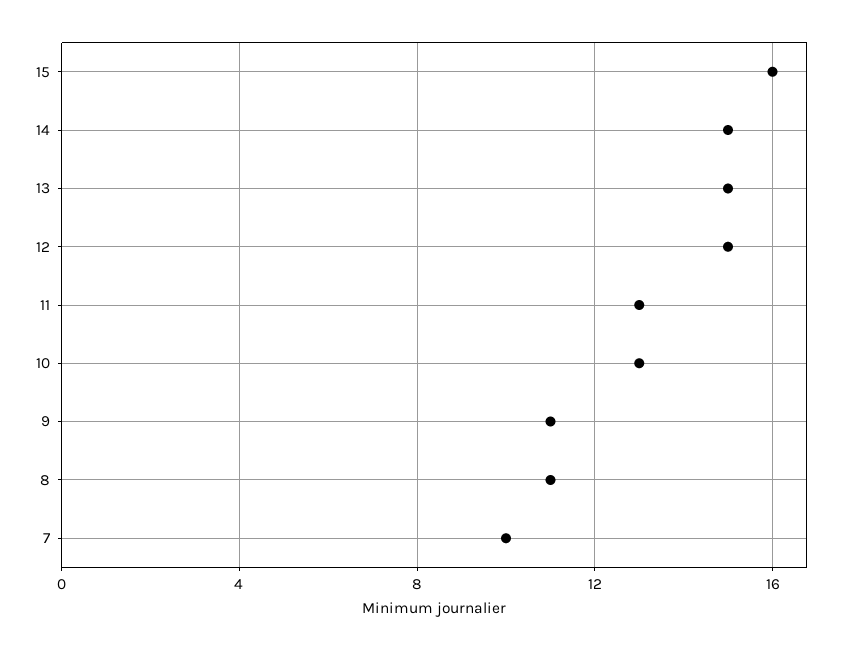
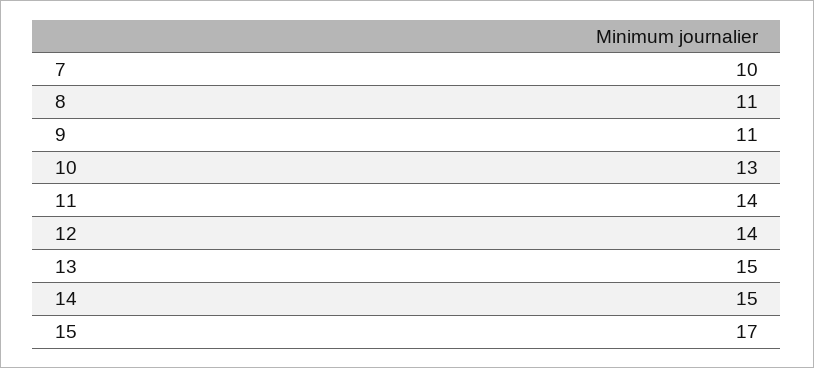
15: 16 -> 17
12: 15 -> 14
11: 13 -> 14

